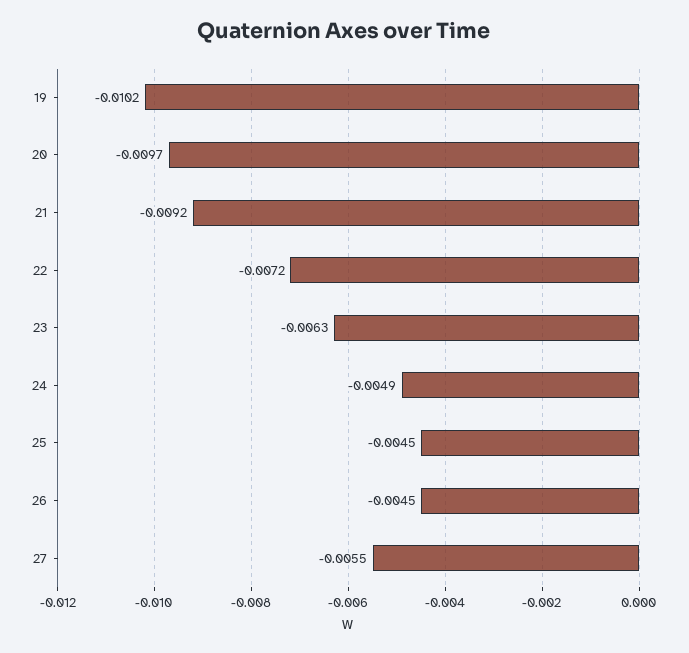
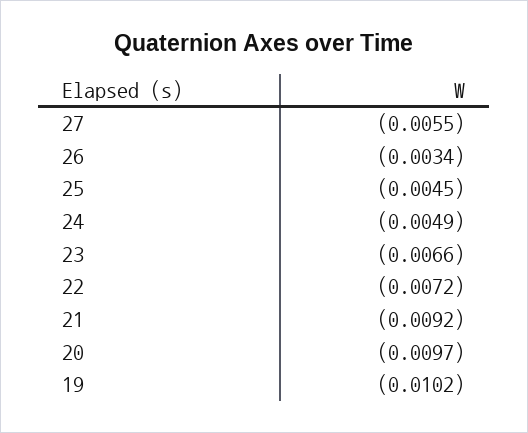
23: -0.0063 -> -0.0066
26: -0.0045 -> -0.0034

